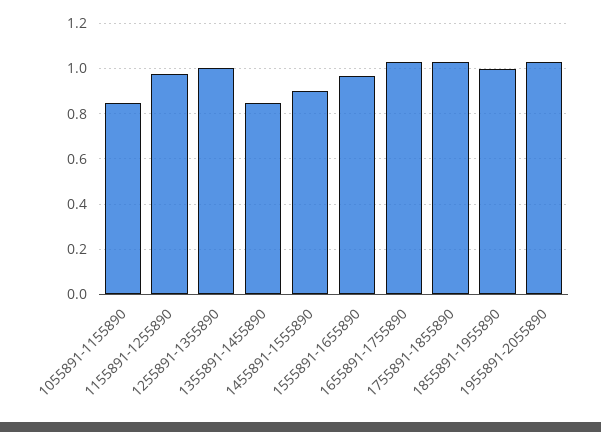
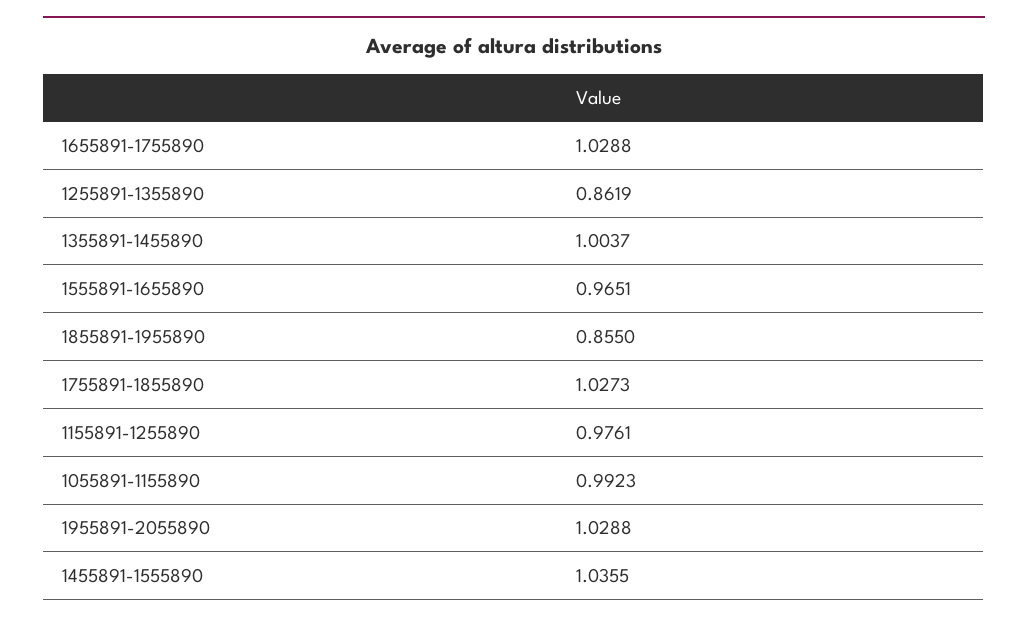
1055891-1155890: 0.85 -> 0.9923
1255891-1355890: 1 -> 0.8619
1355891-1455890: 0.85 -> 1.0037
1455891-1555890: 0.9 -> 1.0355
1855891-1955890: 1 -> 0.855

